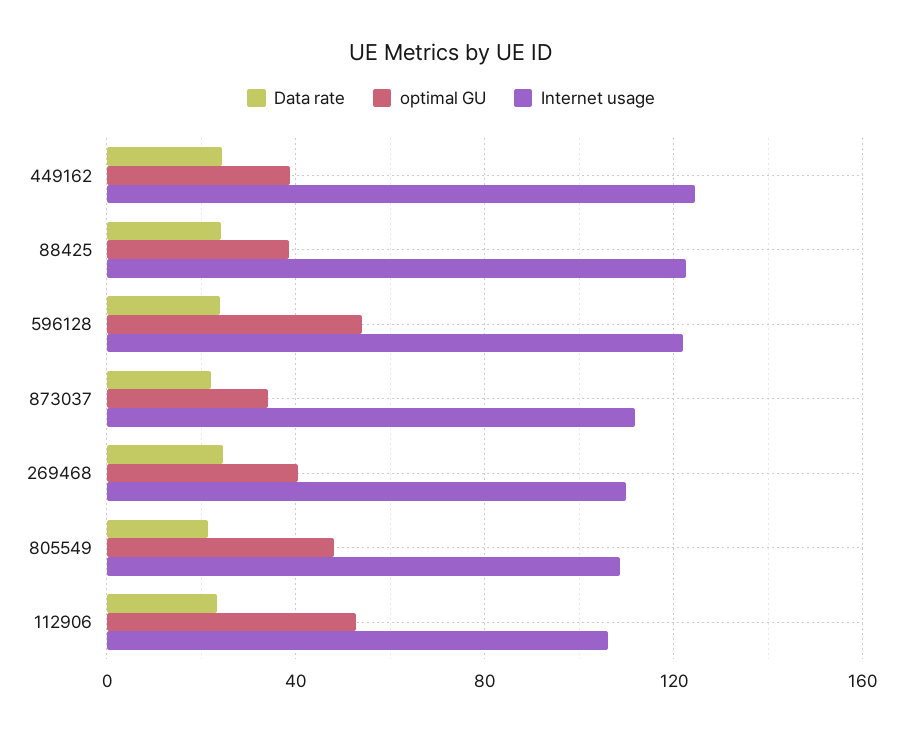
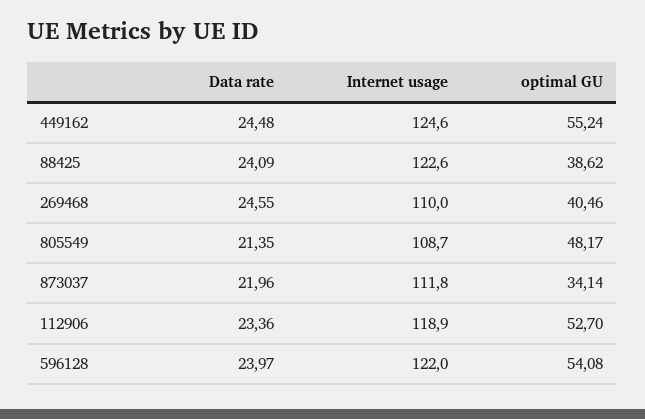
optimal GU, 449162: 40 -> 55.24
Internet usage, 112906: 105 -> 118.9

